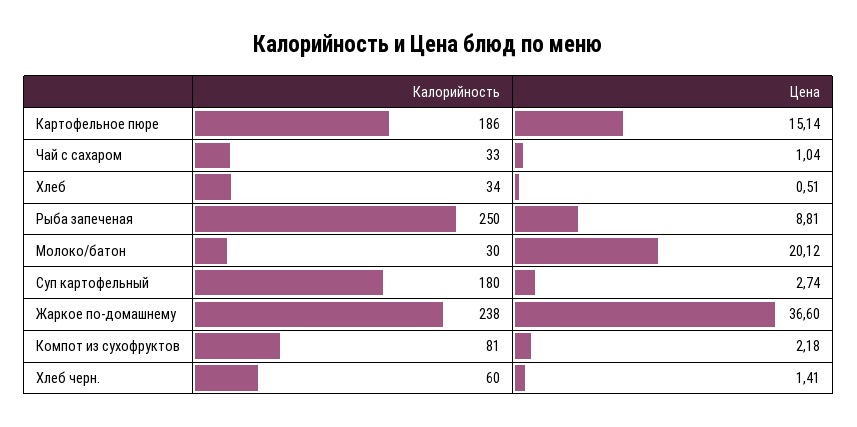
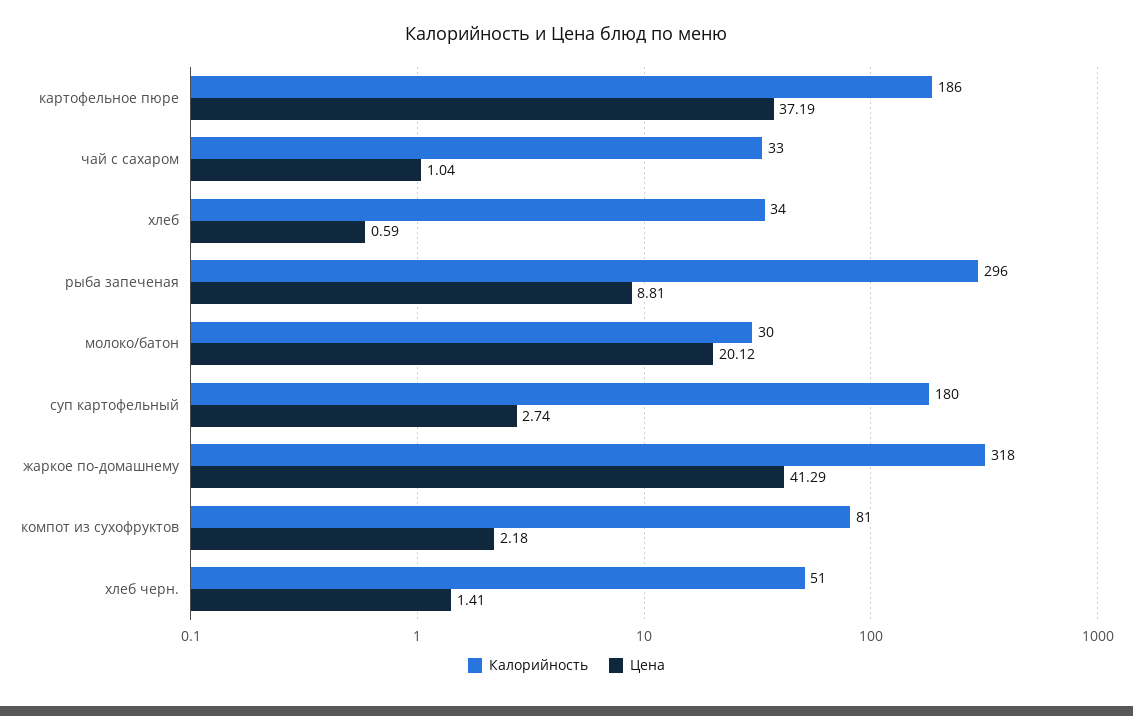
Цена, Картофельное пюре: 15.14 -> 37.19
Цена, Хлеб: 0.51 -> 0.59
Калорийность, Рыба запеченая: 250 -> 296
Калорийность, Жаркое по-домашнему: 238 -> 318
Цена, Жаркое по-домашнему: 36.6 -> 41.29
Калорийность, Хлеб черн.: 60 -> 51

